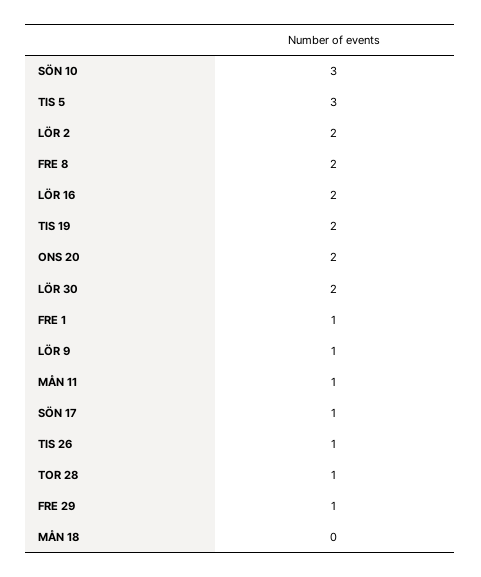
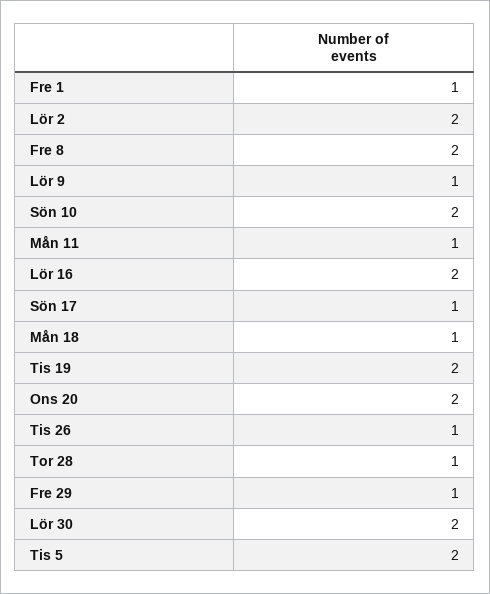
SÖN 10: 3 -> 2
TIS 5: 3 -> 2
MÅN 18: 0 -> 1

